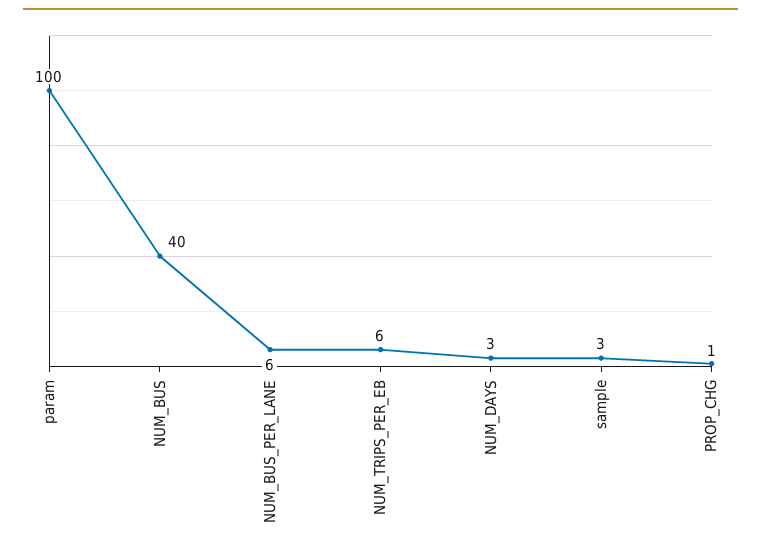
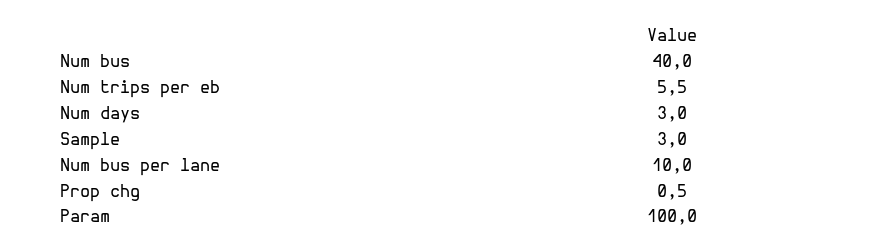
NUM_BUS_PER_LANE: 6 -> 10

